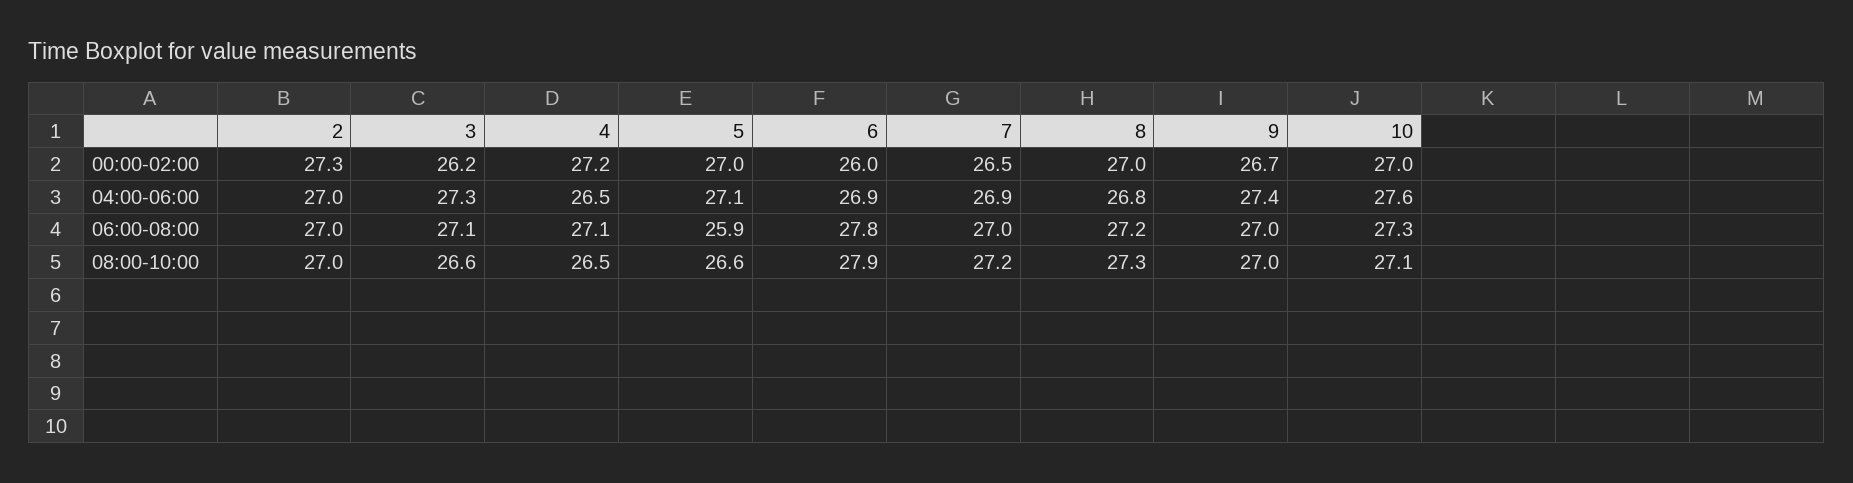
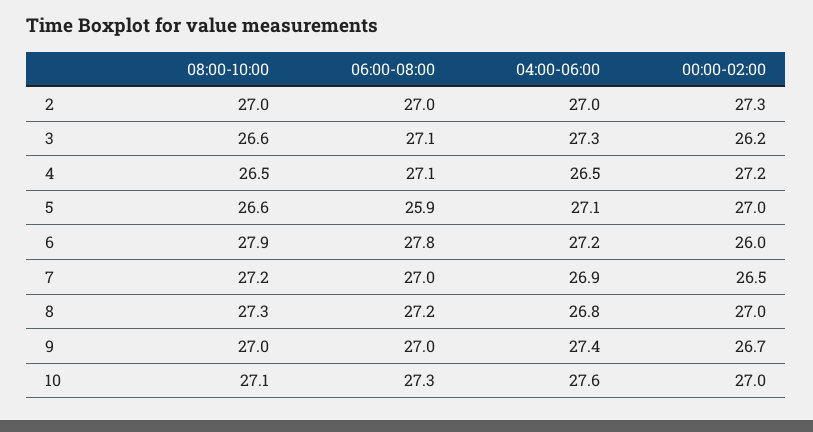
6, 04:00-06:00: 26.9 -> 27.2

